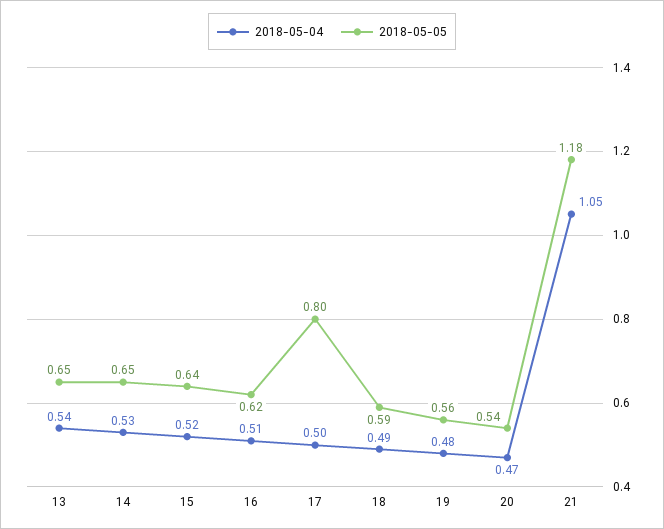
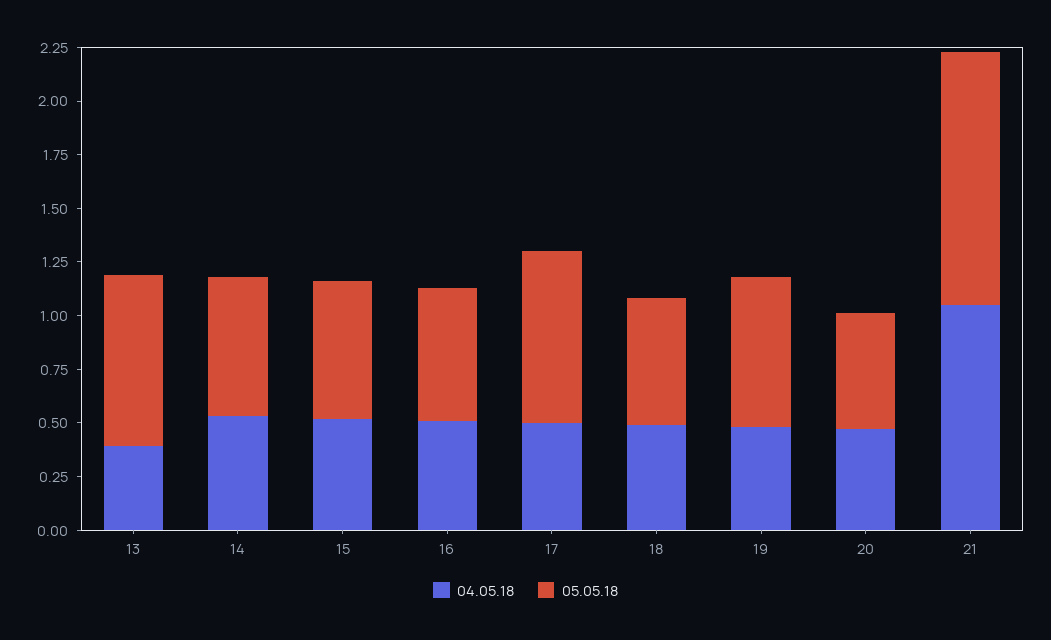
2018-05-04, 13: 0.54 -> 0.4
2018-05-05, 13: 0.65 -> 0.8
2018-05-05, 19: 0.56 -> 0.7

